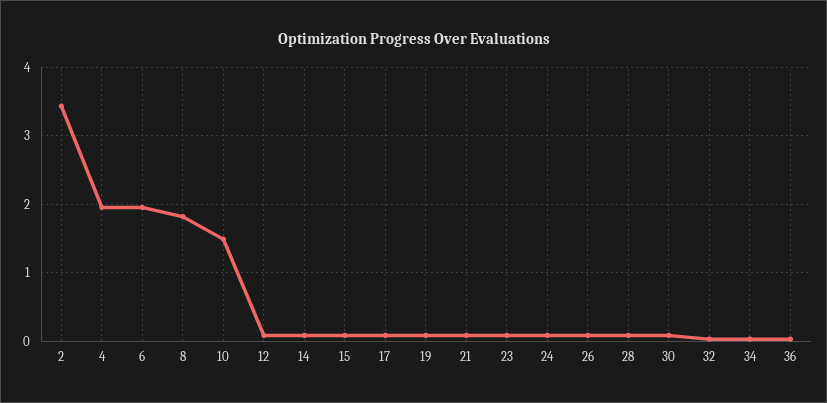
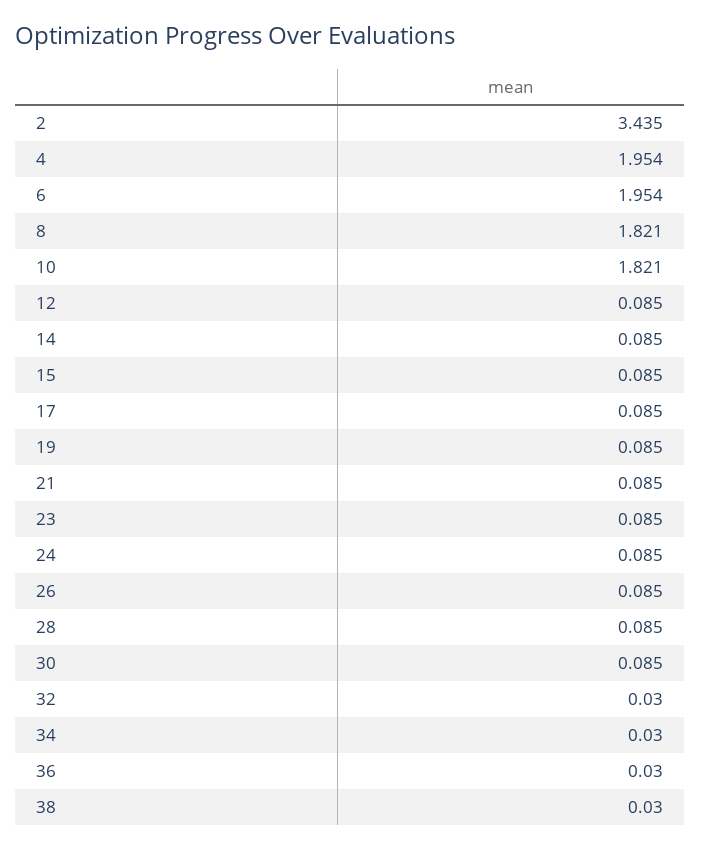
10: 1.5 -> 1.821
38: none -> 0.03

